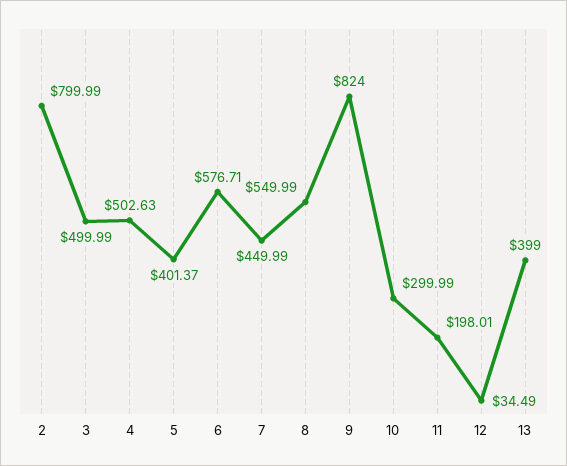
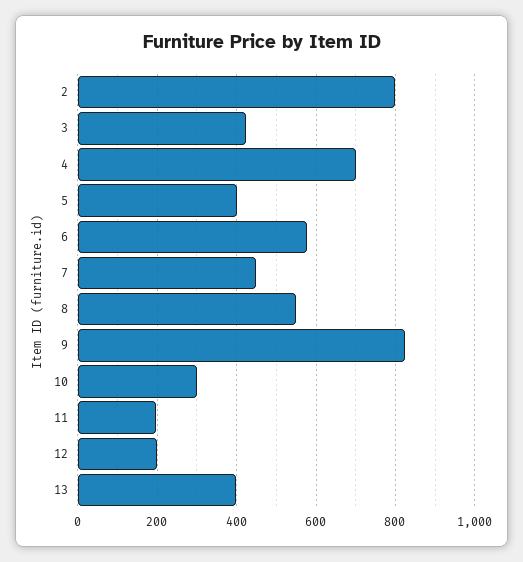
3: 499.99 -> 420
4: 502.63 -> 700
12: 34.49 -> 200

